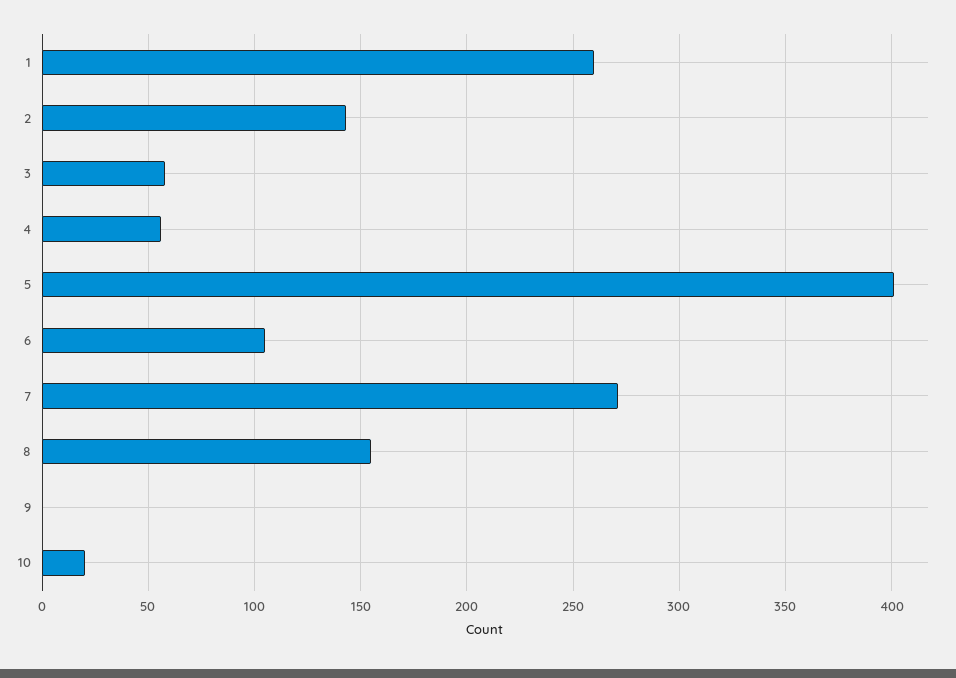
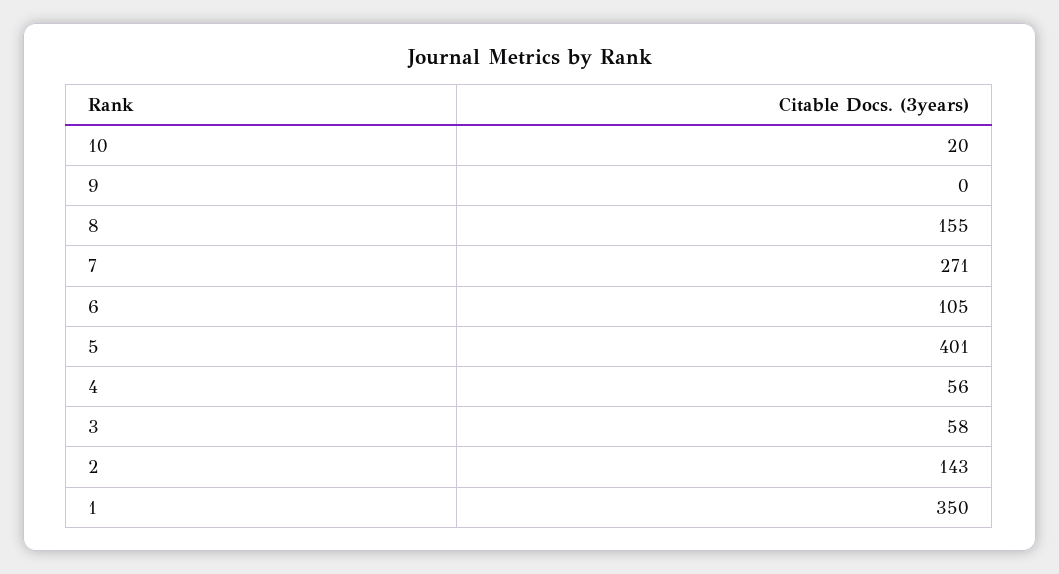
1: 260 -> 350

